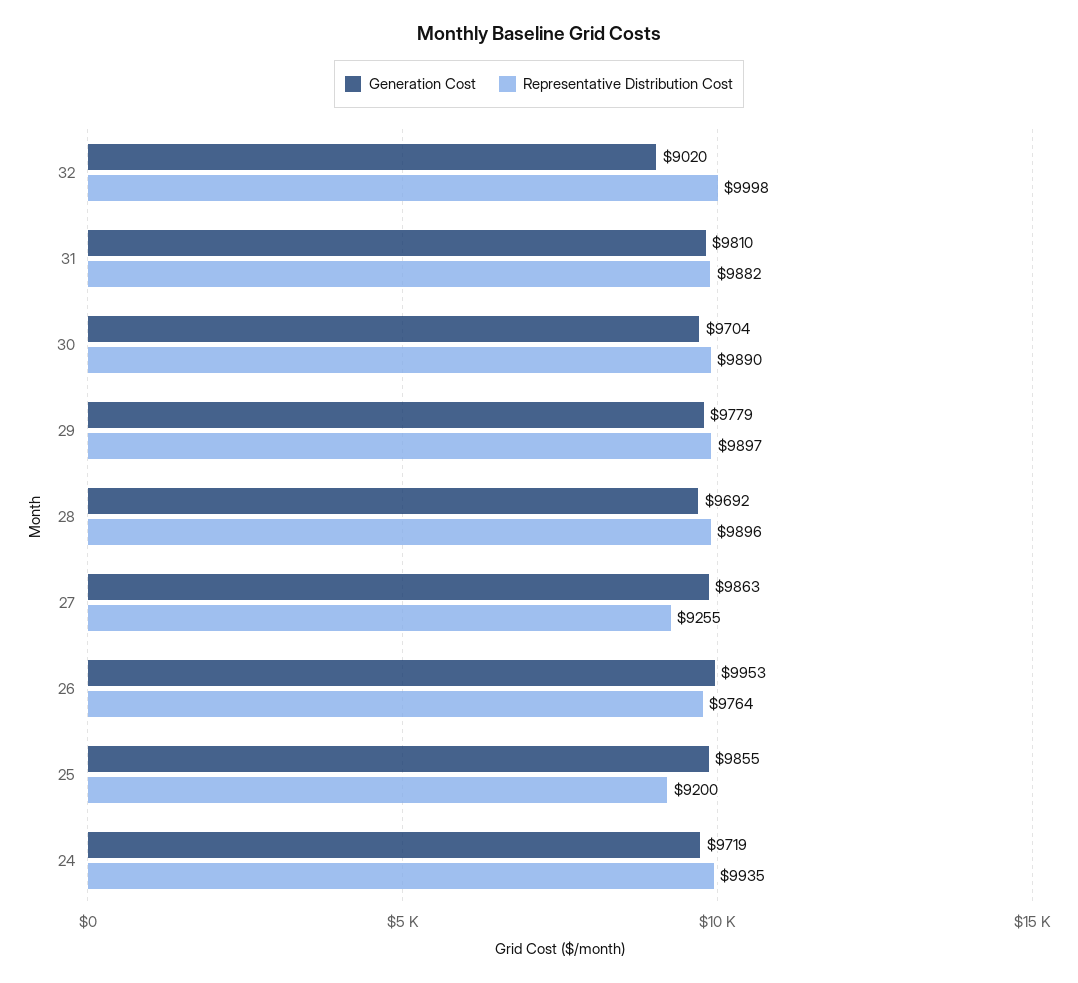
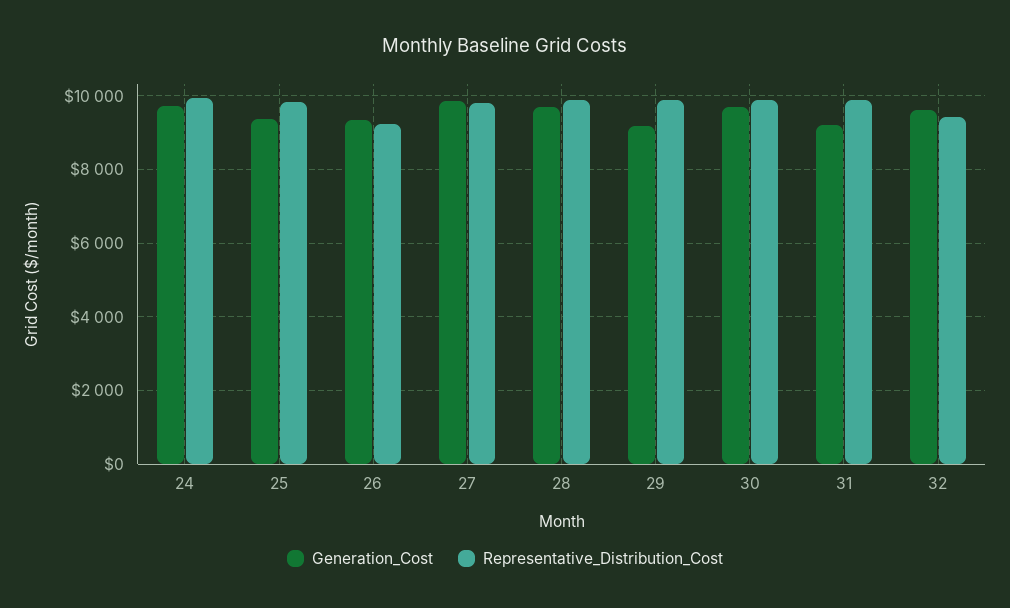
Generation Cost, 32: 9020 -> 9600
Representative Distribution Cost, 32: 9998 -> 9400
Generation Cost, 31: 9810 -> 9200
Generation Cost, 29: 9779 -> 9200
Representative Distribution Cost, 27: 9255 -> 9800
Generation Cost, 26: 9953 -> 9400
Representative Distribution Cost, 26: 9764 -> 9200
Generation Cost, 25: 9855 -> 9400
Representative Distribution Cost, 25: 9200 -> 9800

